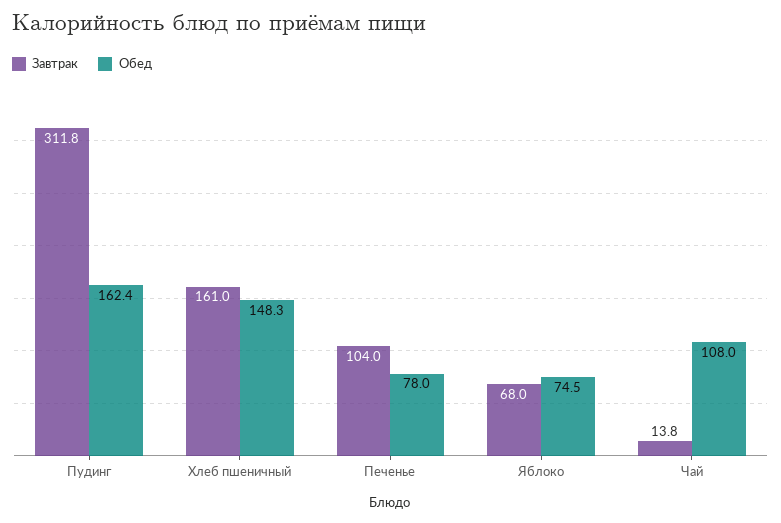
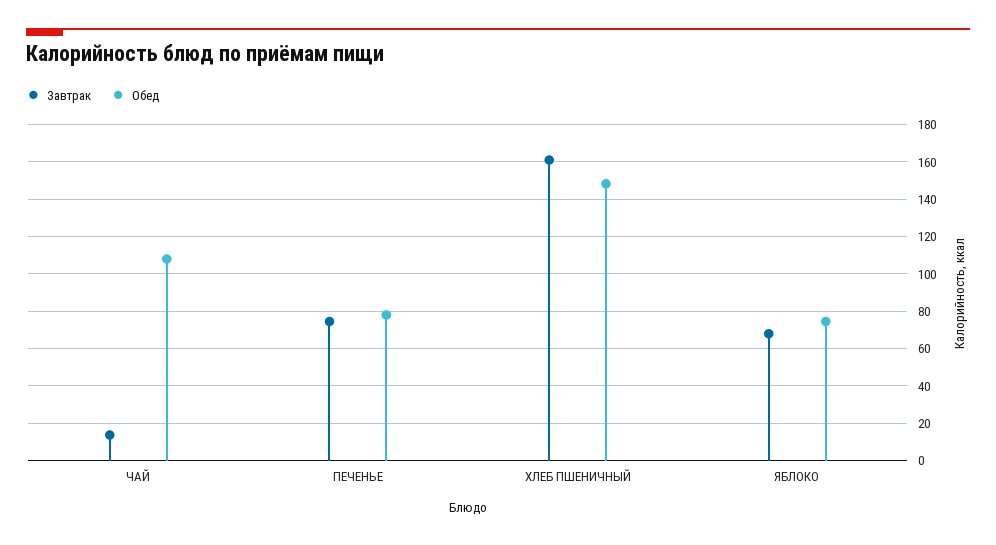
Завтрак, Пудинг: 311.8 -> none
Обед, Пудинг: 162.4 -> none
Завтрак, Печенье: 104 -> 75

